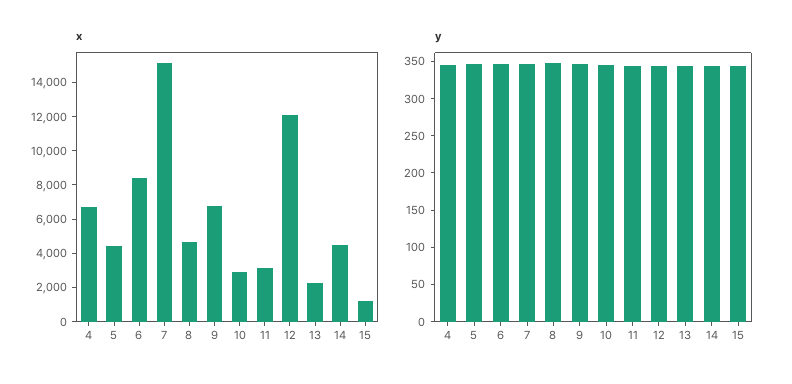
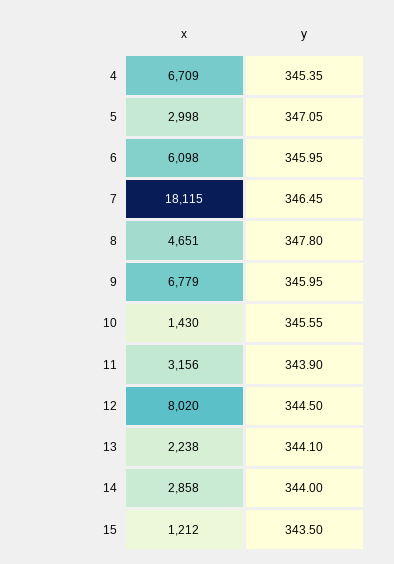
x, 5: 4500 -> 2998
x, 6: 8500 -> 6098
x, 7: 15000 -> 18115
x, 10: 3000 -> 1430
x, 12: 12000 -> 8020
x, 14: 4500 -> 2858

